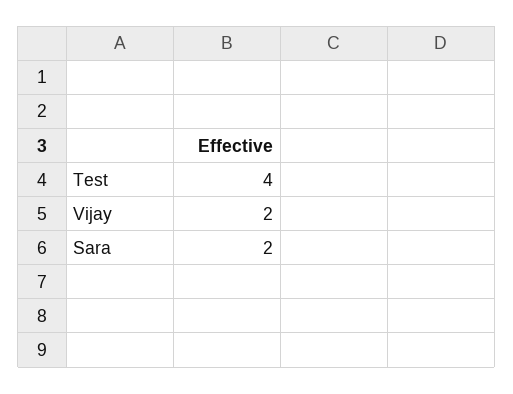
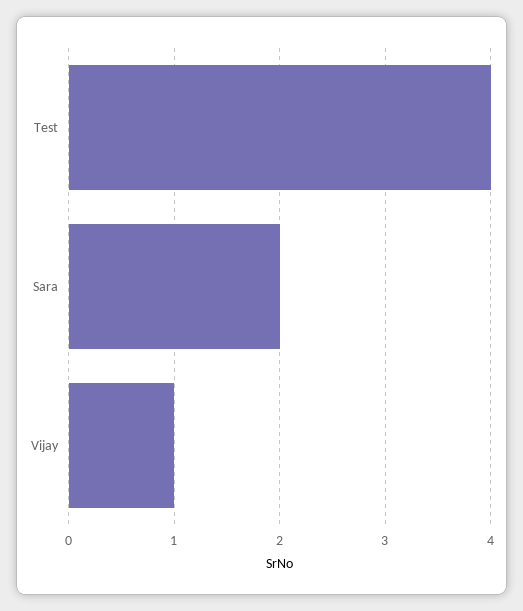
Vijay: 2 -> 1

